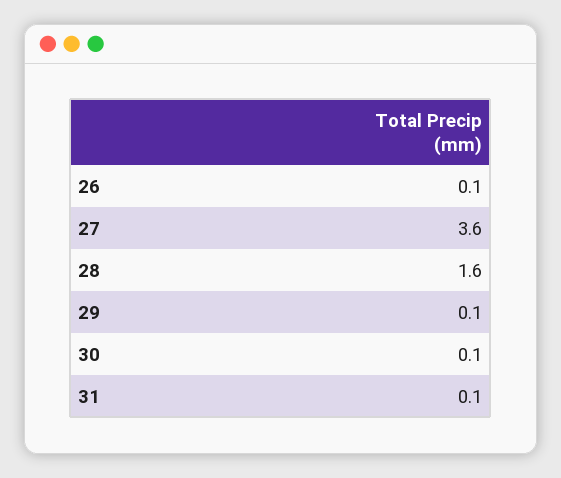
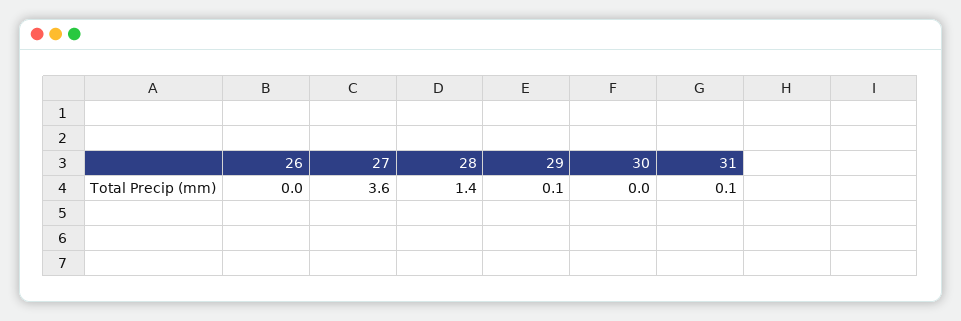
26: 0.1 -> 0
28: 1.6 -> 1.4
30: 0.1 -> 0

